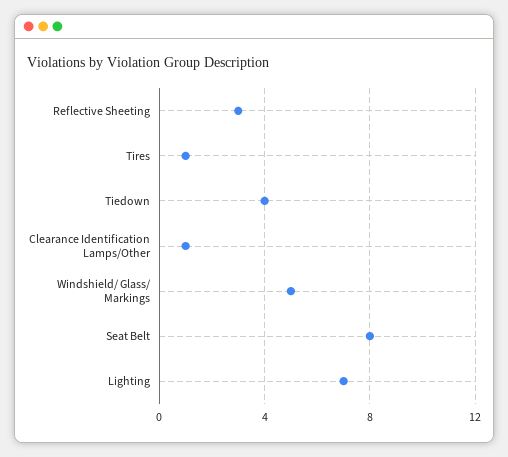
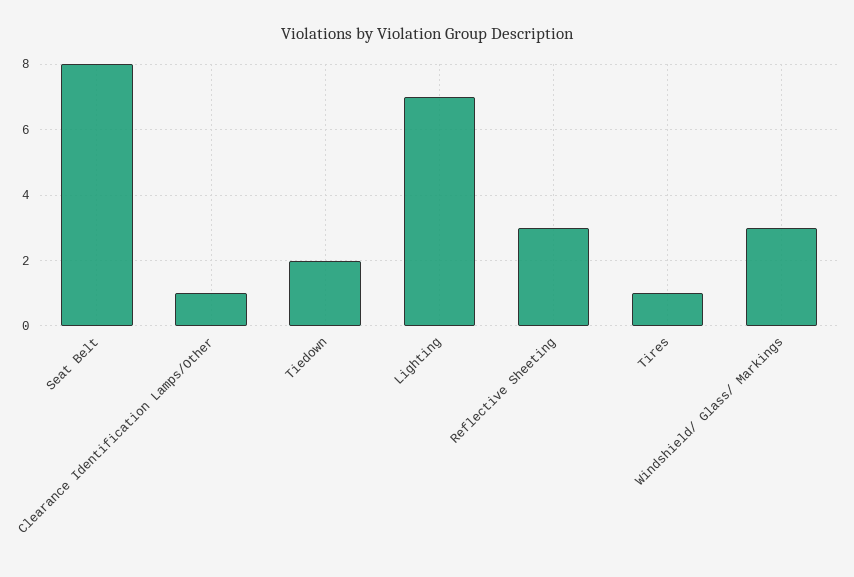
Tiedown: 4 -> 2
Windshield/ Glass/ Markings: 5 -> 3

